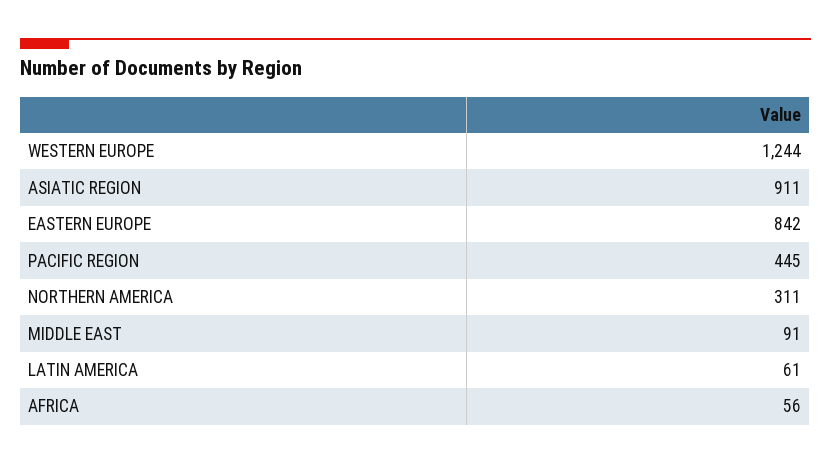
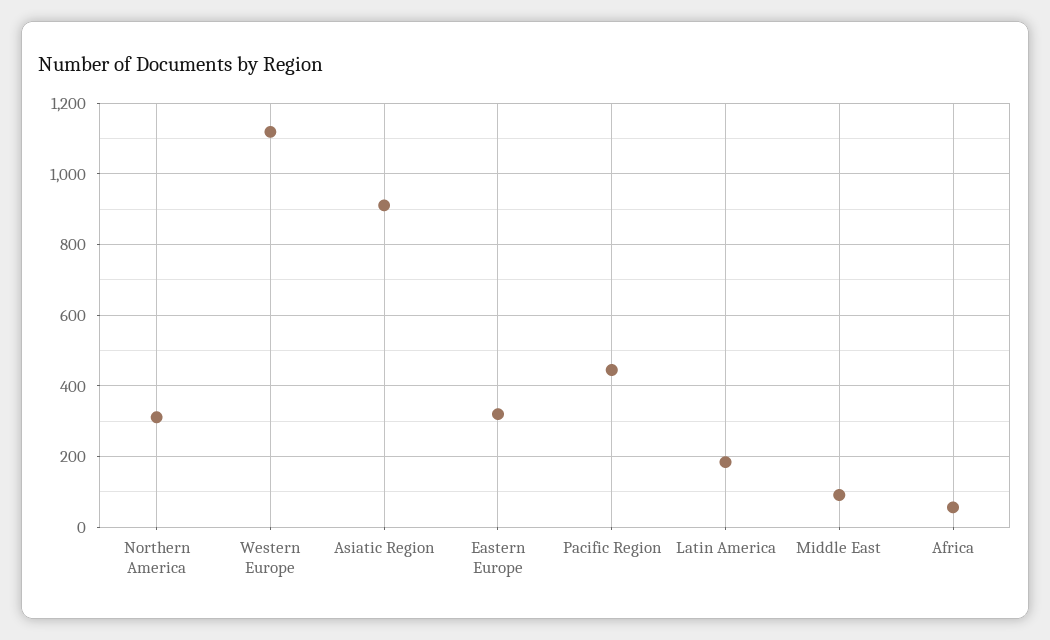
WESTERN EUROPE: 1244 -> 1120
EASTERN EUROPE: 842 -> 320
LATIN AMERICA: 61 -> 180

